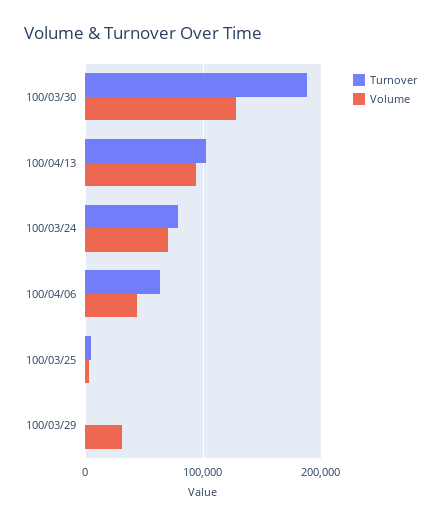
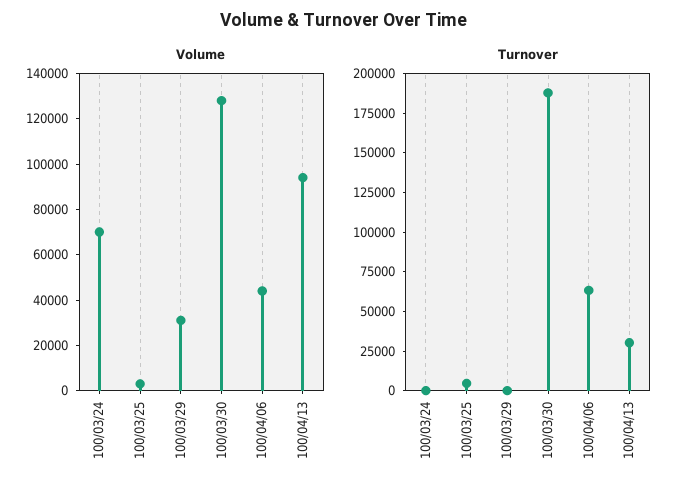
Turnover, 100/04/13: 100000 -> 25000
Turnover, 100/03/24: 80000 -> 0

